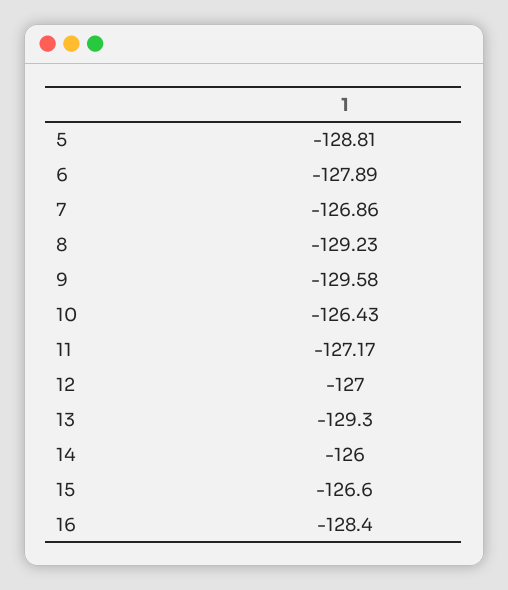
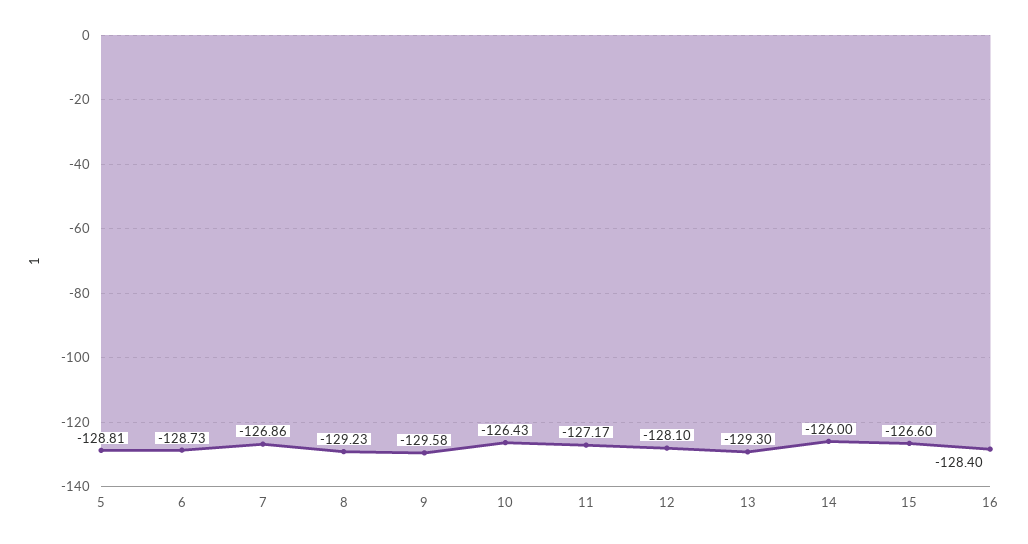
6: -127.89 -> -128.73
12: -127 -> -128.1

